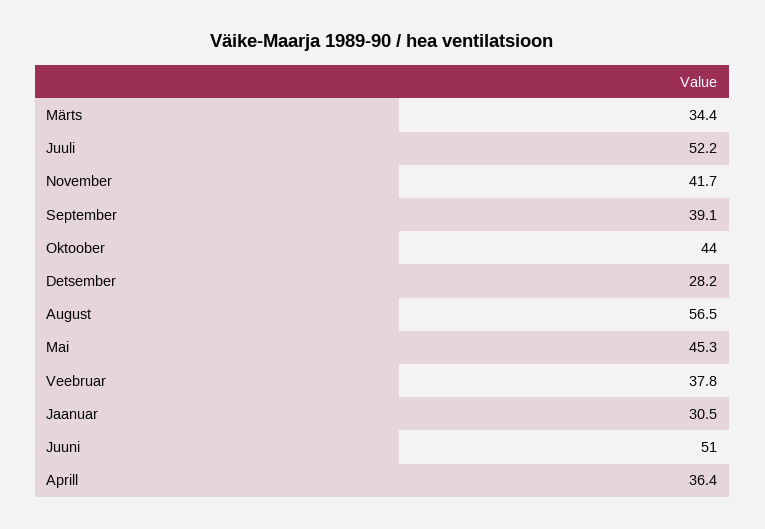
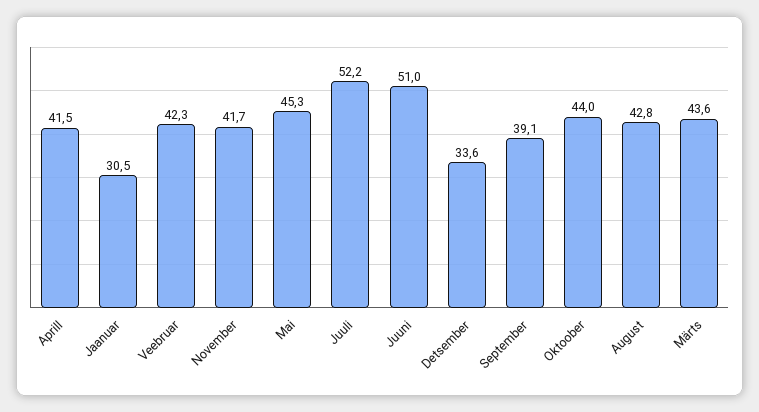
Märts: 34.4 -> 43.6
Detsember: 28.2 -> 33.6
August: 56.5 -> 42.8
Veebruar: 37.8 -> 42.3
Aprill: 36.4 -> 41.5

